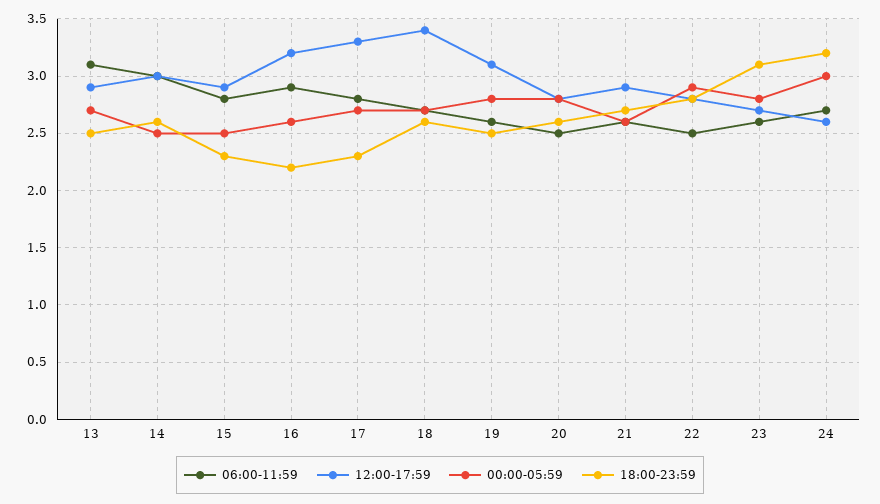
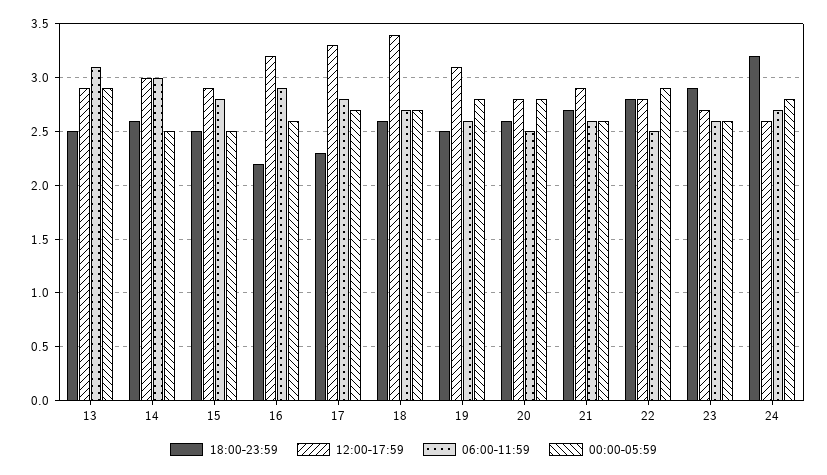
00:00-05:59, 13: 2.7 -> 2.9
18:00-23:59, 15: 2.3 -> 2.5
00:00-05:59, 23: 2.8 -> 2.6
18:00-23:59, 23: 3.1 -> 2.9
00:00-05:59, 24: 3 -> 2.8

